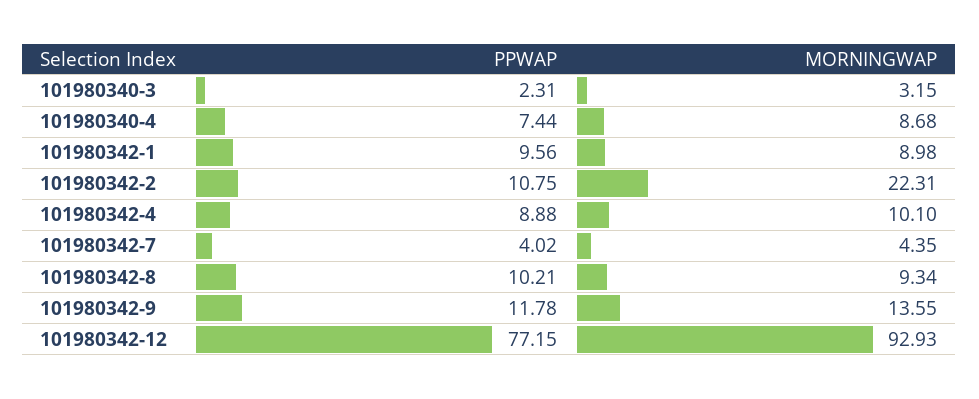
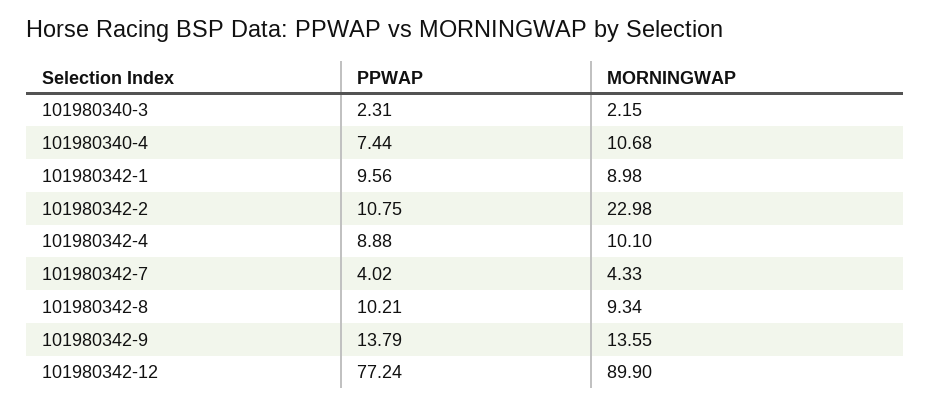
MORNINGWAP, 101980340-3: 3.15 -> 2.15
MORNINGWAP, 101980340-4: 8.68 -> 10.68
MORNINGWAP, 101980342-2: 22.31 -> 22.98
MORNINGWAP, 101980342-7: 4.35 -> 4.33
PPWAP, 101980342-9: 11.78 -> 13.79
PPWAP, 101980342-12: 77.15 -> 77.24
MORNINGWAP, 101980342-12: 92.93 -> 89.9

